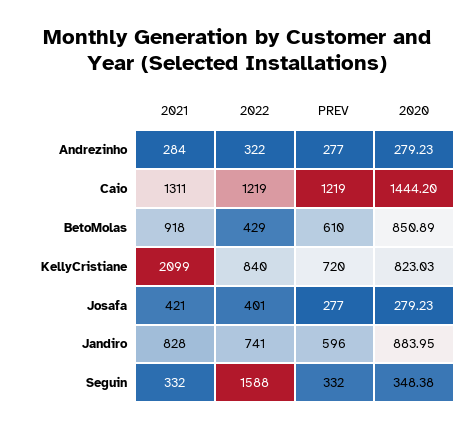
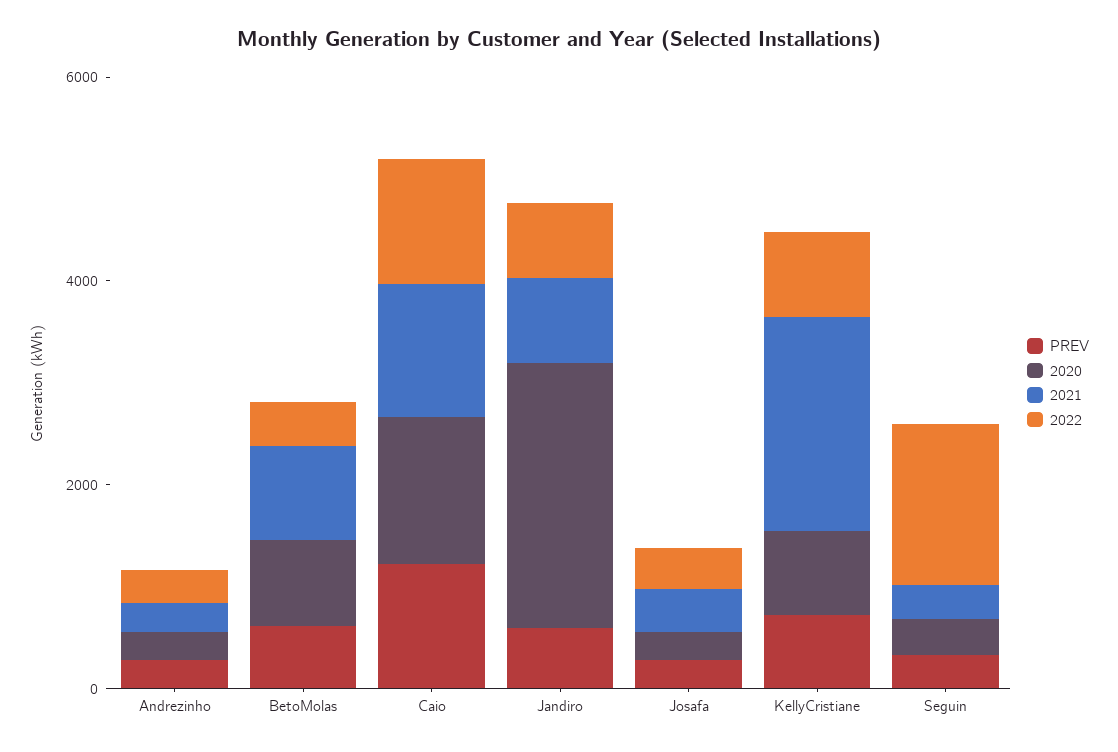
2020, Jandiro: 883.95 -> 2500

